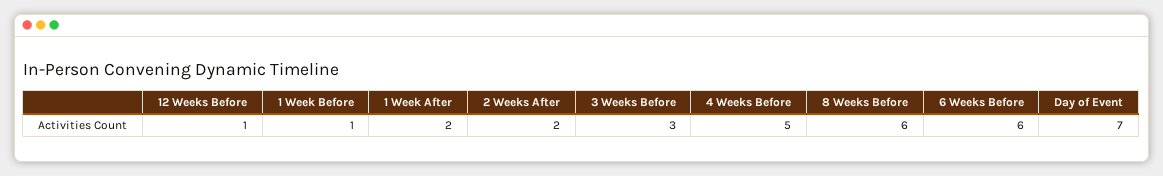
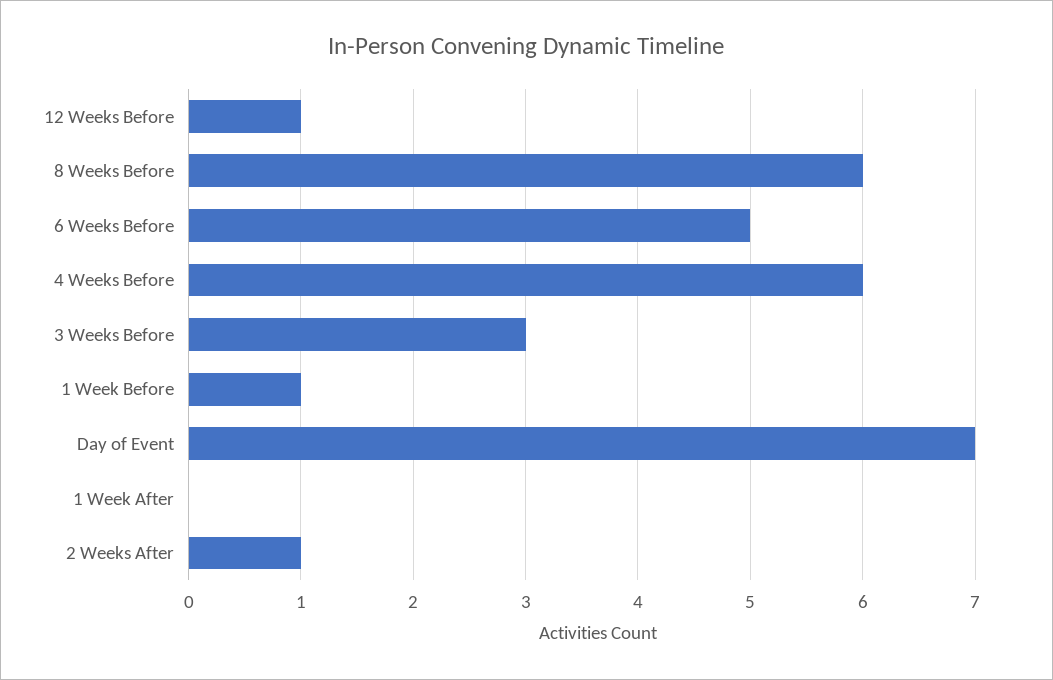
1 Week After: 2 -> 0
2 Weeks After: 2 -> 1
4 Weeks Before: 5 -> 6
6 Weeks Before: 6 -> 5

